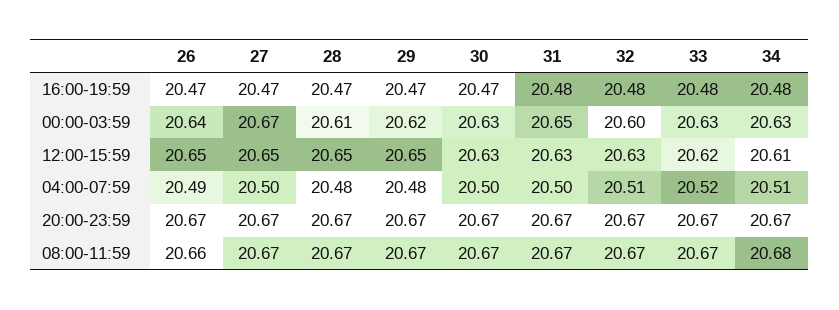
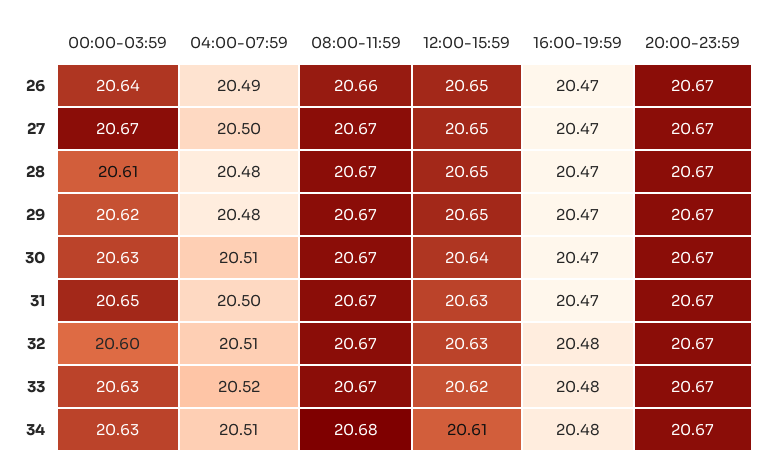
31, 16:00-19:59: 20.48 -> 20.47
30, 12:00-15:59: 20.63 -> 20.64
30, 04:00-07:59: 20.5 -> 20.51

